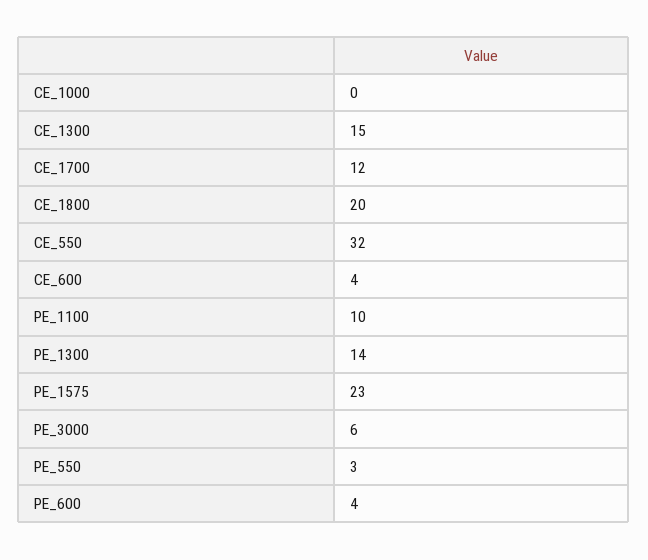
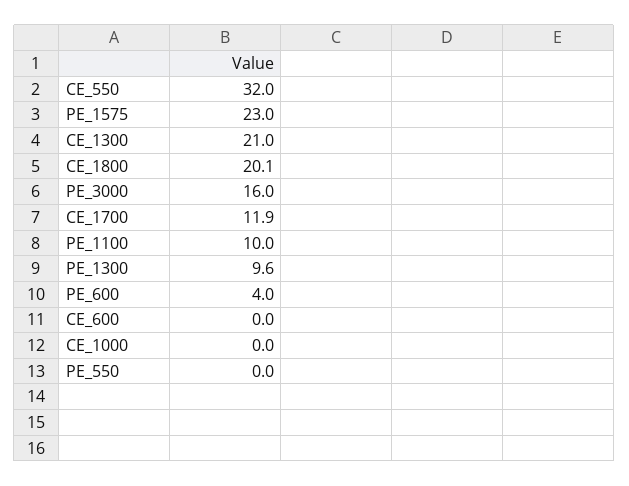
CE_1300: 15 -> 21
CE_600: 4 -> 0
PE_1300: 14 -> 9.6
PE_3000: 6 -> 16
PE_550: 3 -> 0

